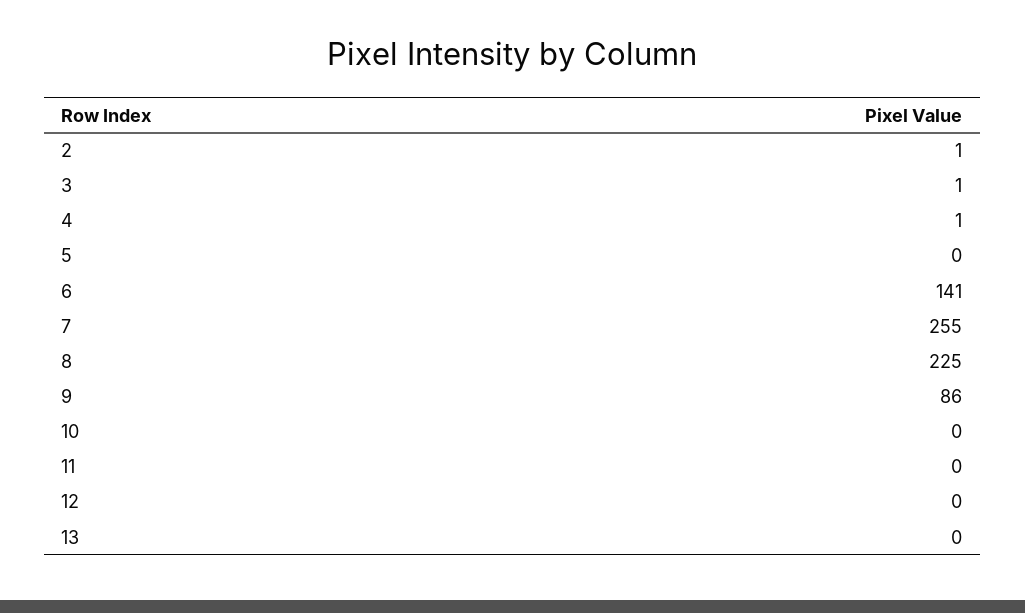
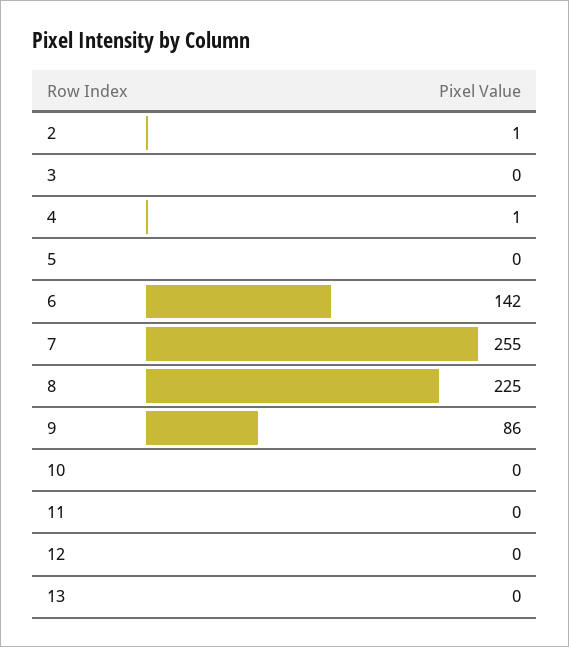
3: 1 -> 0
6: 141 -> 142

